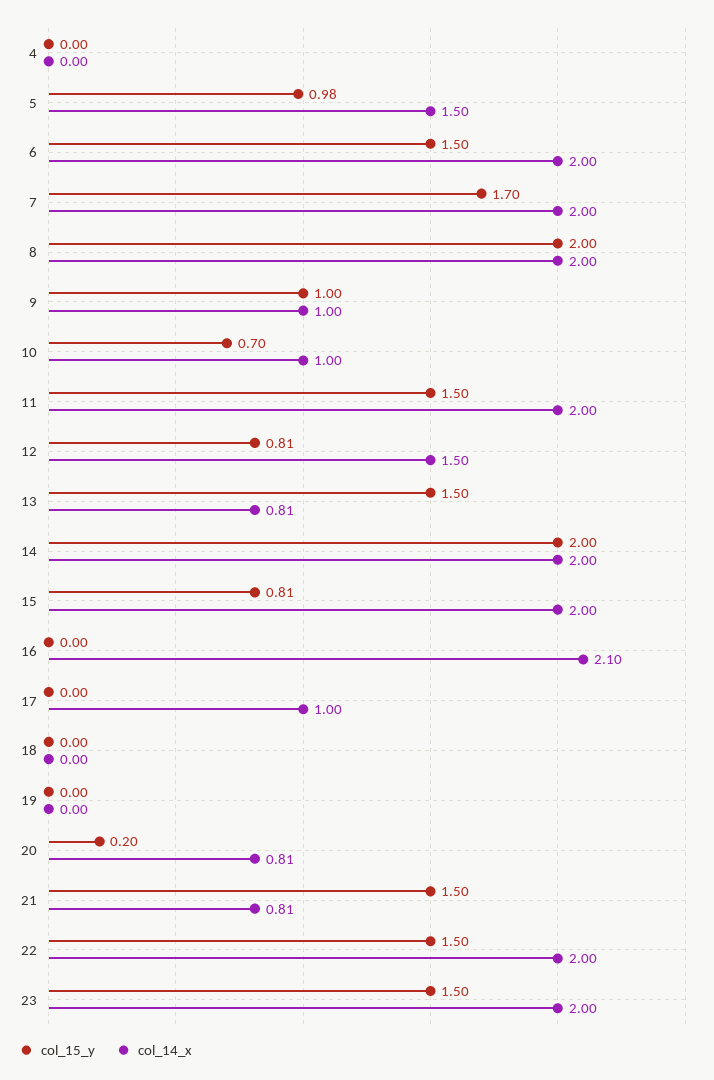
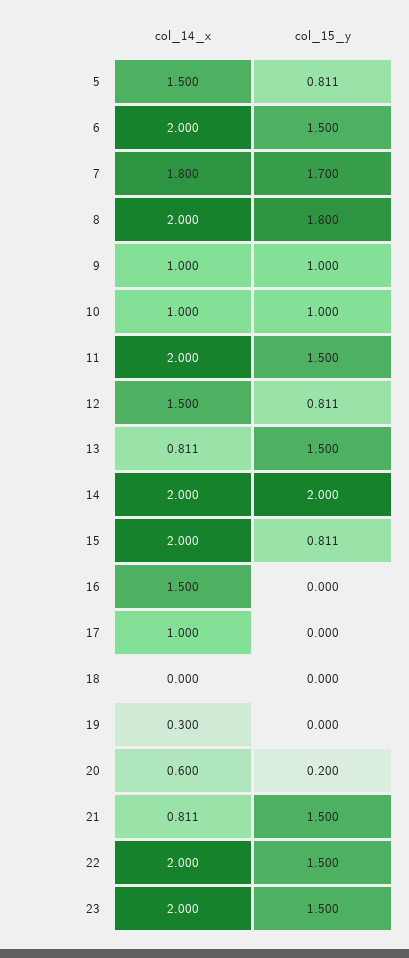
col_15_y, 4: 0 -> none
col_14_x, 4: 0 -> none
col_15_y, 5: 0.98 -> 0.811
col_14_x, 7: 2 -> 1.8
col_15_y, 8: 2 -> 1.8
col_15_y, 10: 0.7 -> 1
col_14_x, 16: 2.1 -> 1.5
col_14_x, 19: 0 -> 0.3
col_14_x, 20: 0.81 -> 0.6

